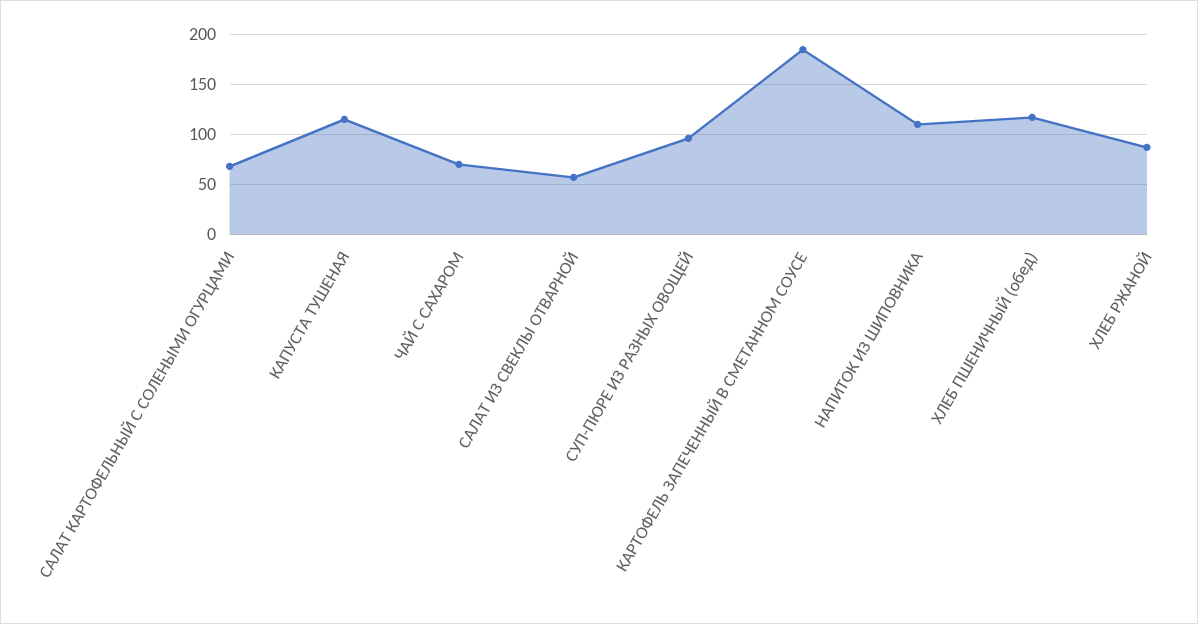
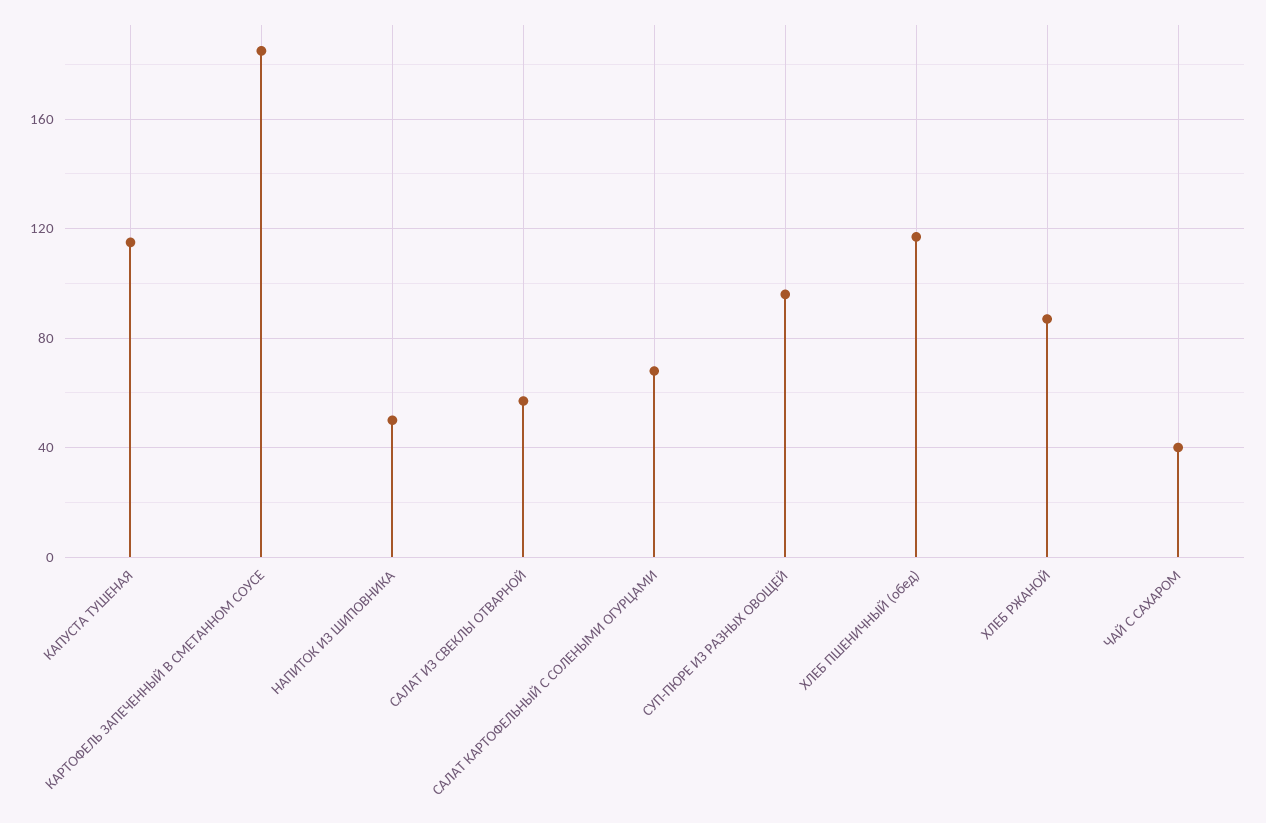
ЧАЙ С САХАРОМ: 70 -> 40
НАПИТОК ИЗ ШИПОВНИКА: 110 -> 50

